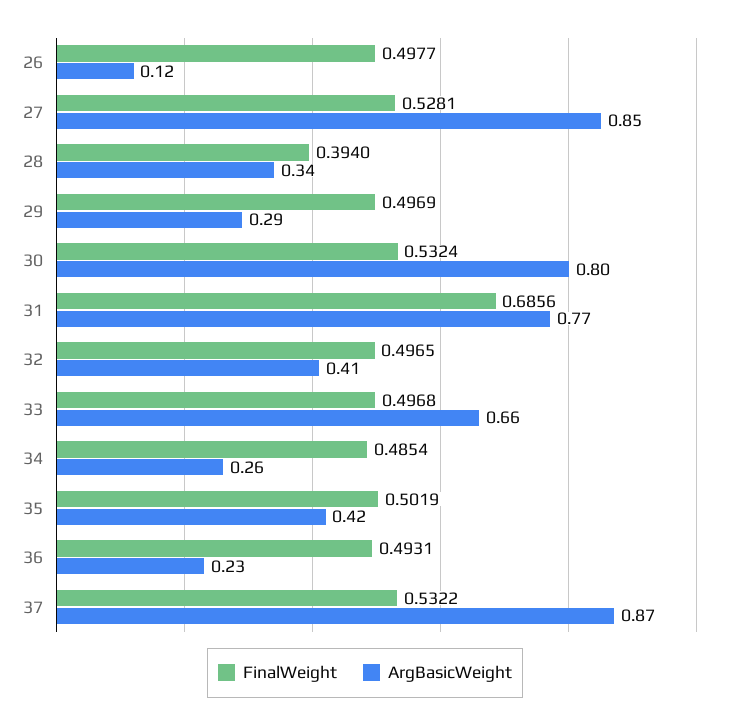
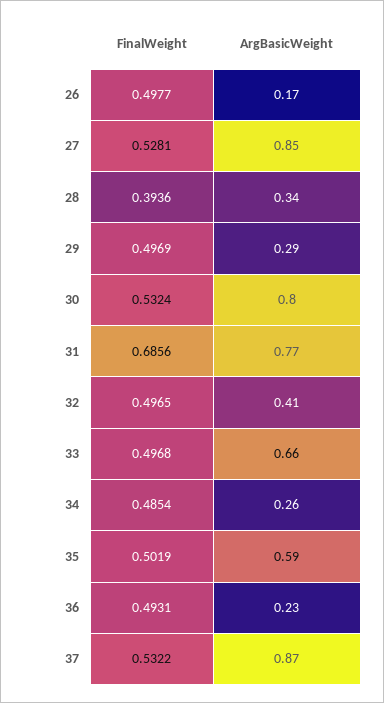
ArgBasicWeight, 26: 0.12 -> 0.17
FinalWeight, 28: 0.394 -> 0.3936
ArgBasicWeight, 35: 0.42 -> 0.59

